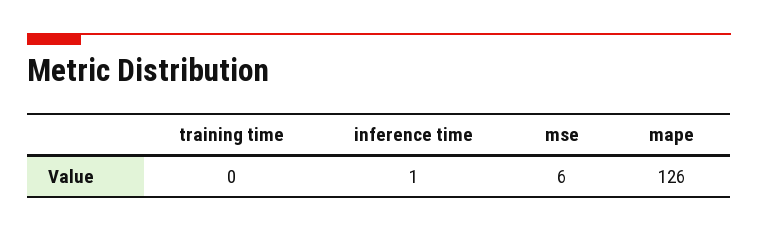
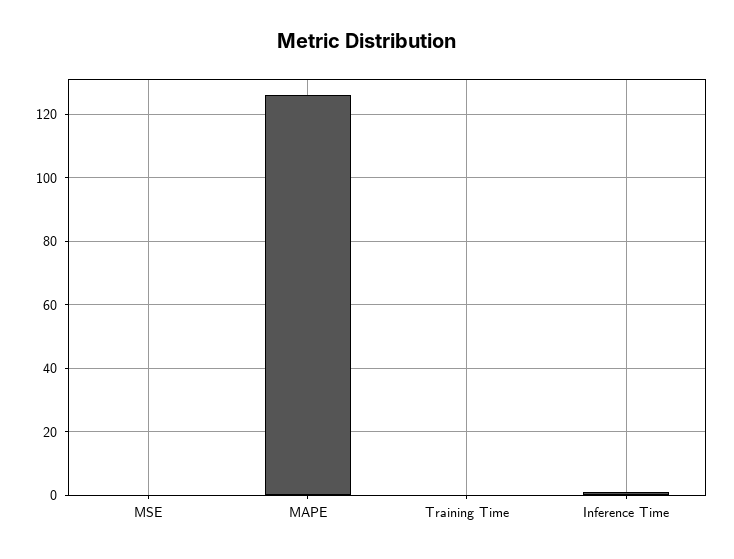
mse: 6 -> 0

